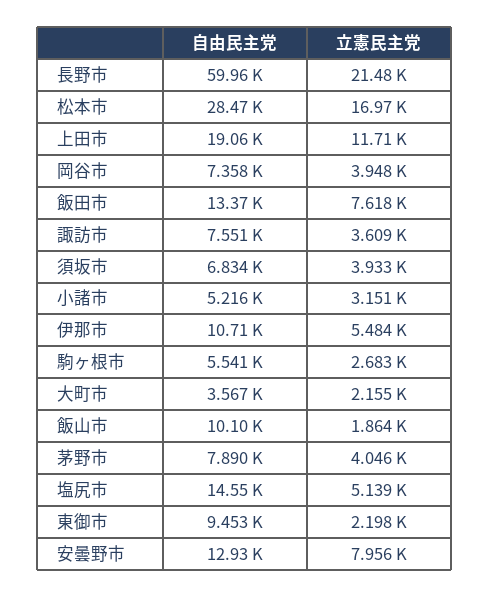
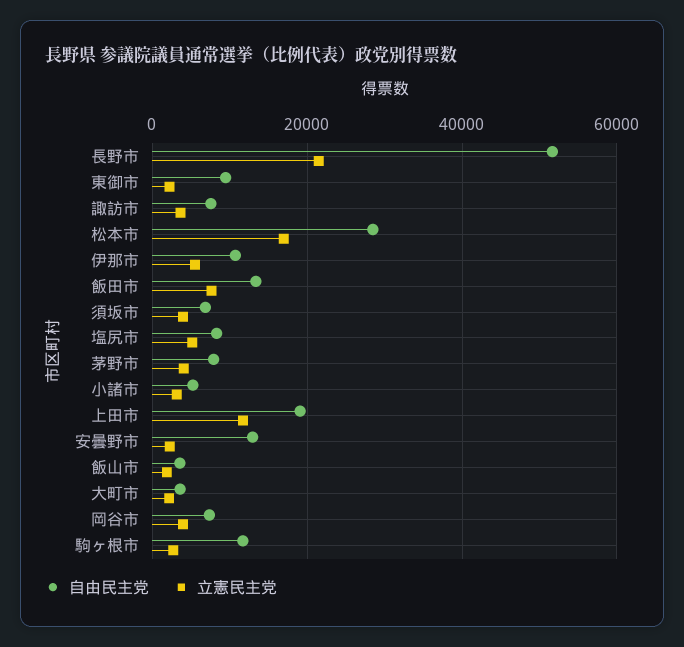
自由民主党, 長野市: 59960 -> 52000
自由民主党, 駒ヶ根市: 5541 -> 12000
自由民主党, 飯山市: 10100 -> 4000
自由民主党, 塩尻市: 14550 -> 8000
立憲民主党, 安曇野市: 7956 -> 2000

